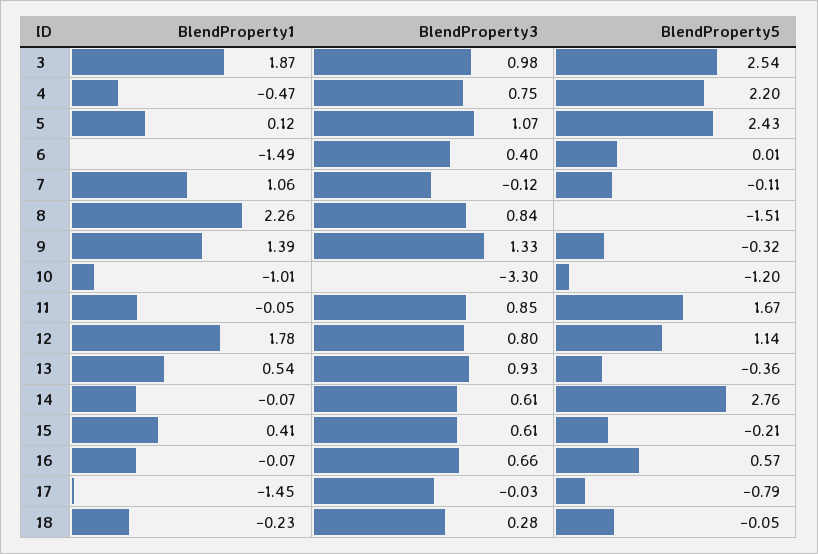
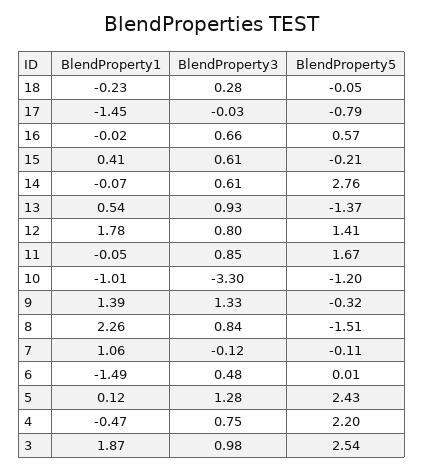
BlendProperty3, 5: 1.07 -> 1.28
BlendProperty3, 6: 0.4 -> 0.48
BlendProperty5, 12: 1.14 -> 1.41
BlendProperty5, 13: -0.36 -> -1.37
BlendProperty1, 16: -0.07 -> -0.02

